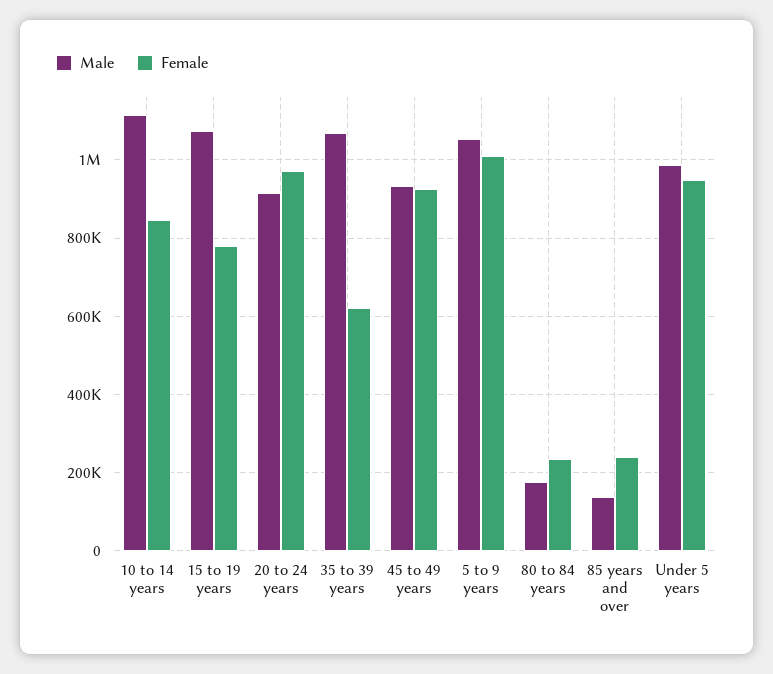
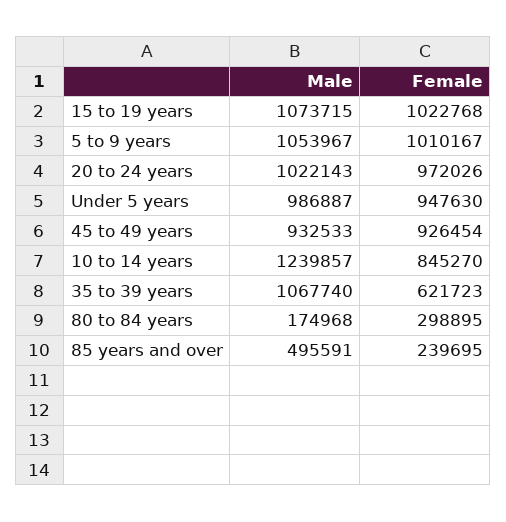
Male, 10 to 14 years: 1120000 -> 1239857
Female, 15 to 19 years: 780000 -> 1022768
Male, 20 to 24 years: 920000 -> 1022143
Female, 80 to 84 years: 240000 -> 298895
Male, 85 years and over: 140000 -> 495591

